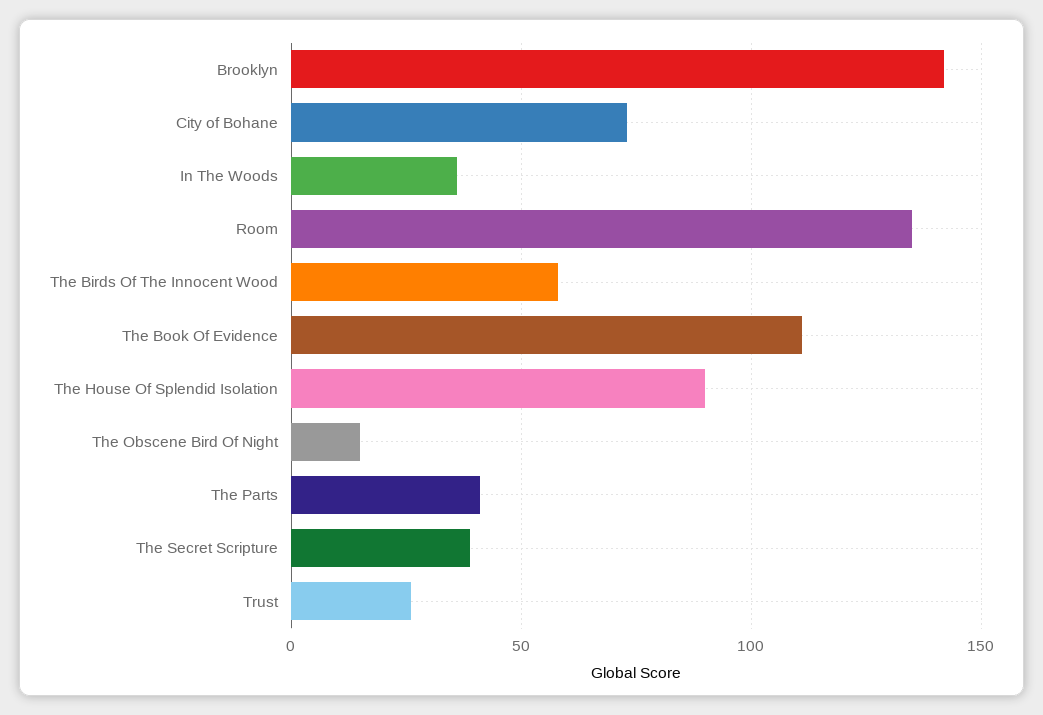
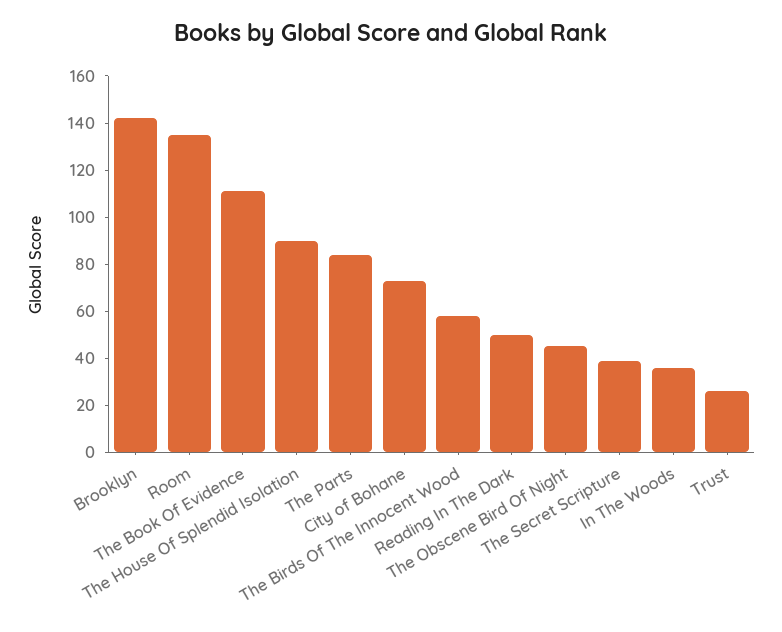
The Obscene Bird Of Night: 15 -> 45
The Parts: 40 -> 85
Reading In The Dark: none -> 50

